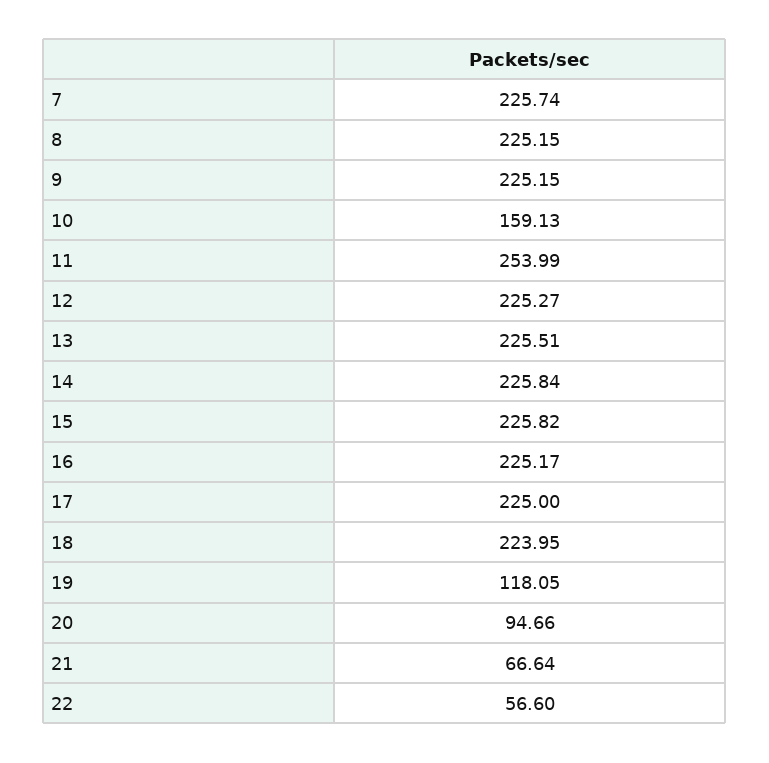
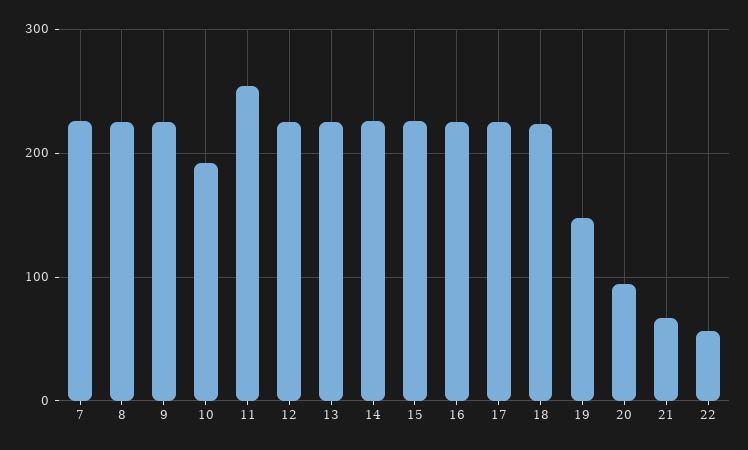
10: 159.13 -> 190
19: 118.05 -> 150

